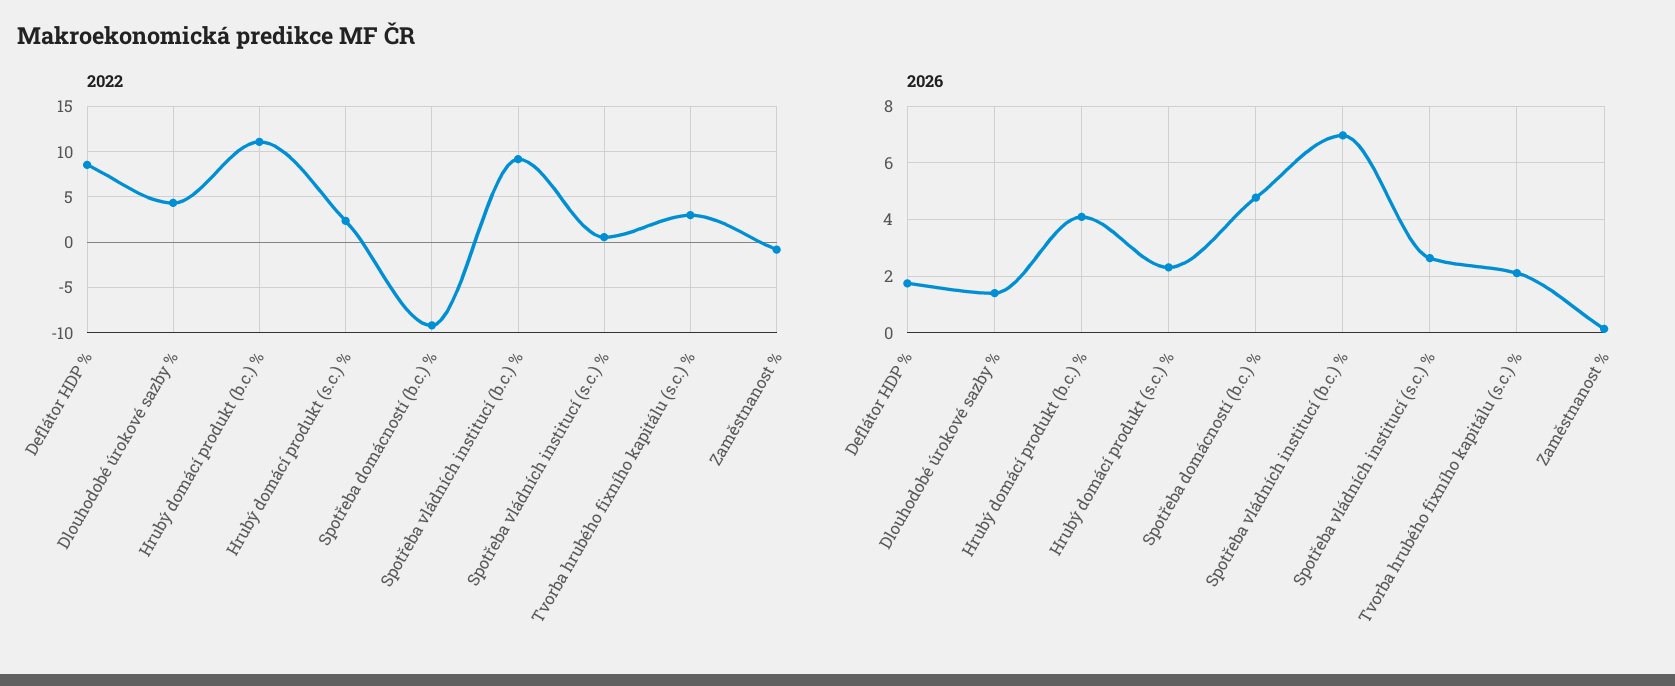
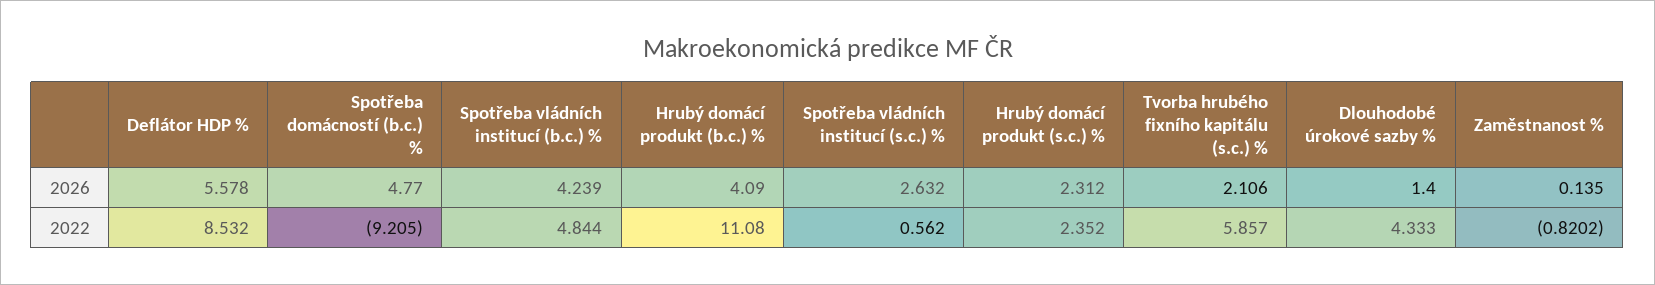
2022, Spotřeba vládních institucí (b.c.) %: 9 -> 4.844
2022, Tvorba hrubého fixního kapitálu (s.c.) %: 3 -> 5.857
2026, Deflátor HDP %: 1.75 -> 5.578
2026, Spotřeba vládních institucí (b.c.) %: 7 -> 4.239

